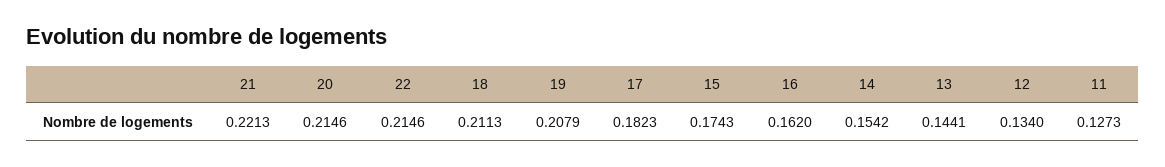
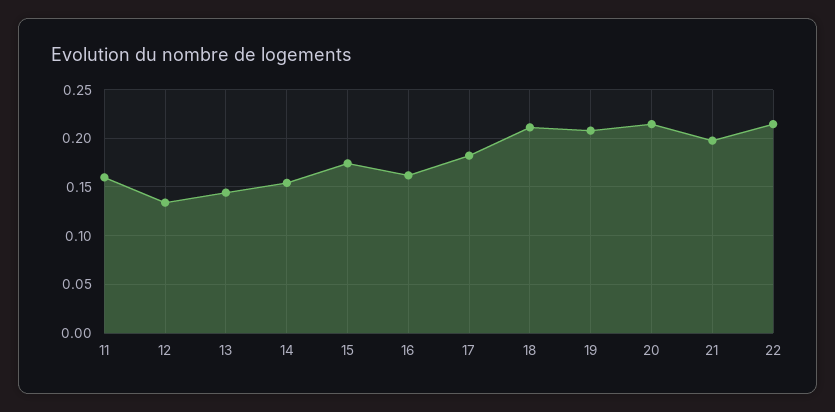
21: 0.2213 -> 0.2
11: 0.1273 -> 0.16

